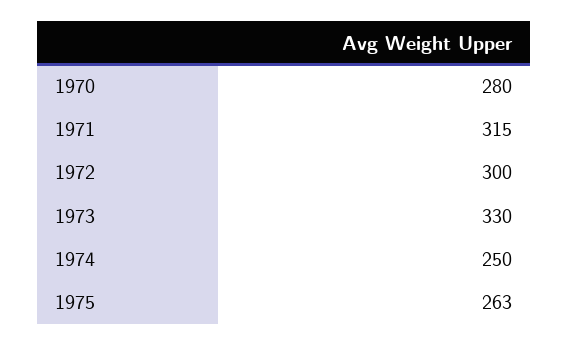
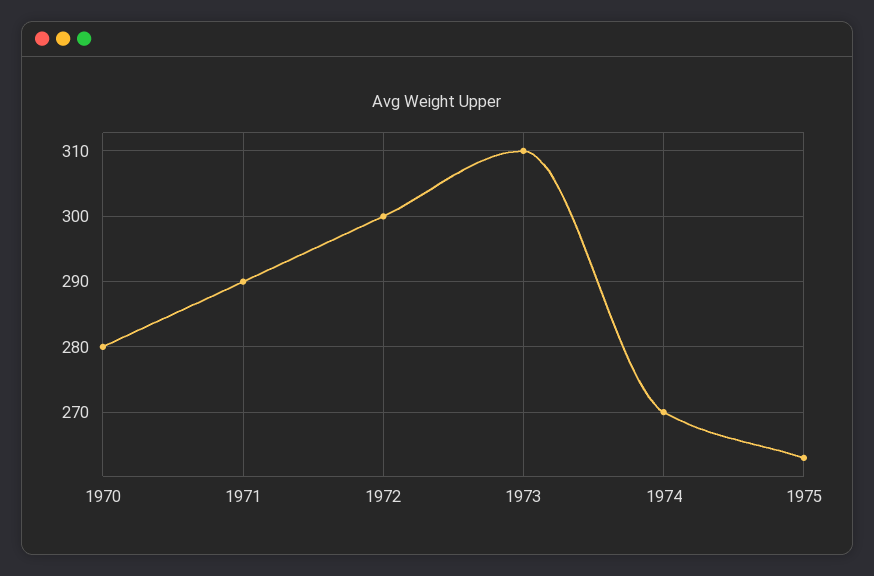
1971: 315 -> 290
1973: 330 -> 310
1974: 250 -> 270

